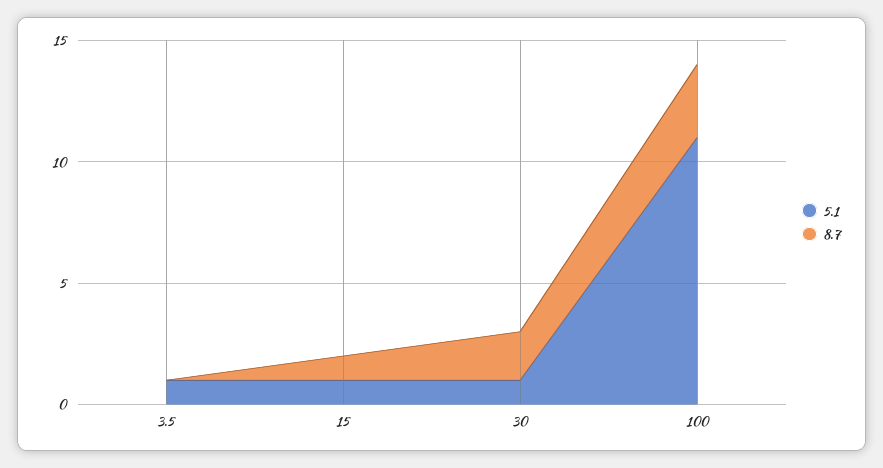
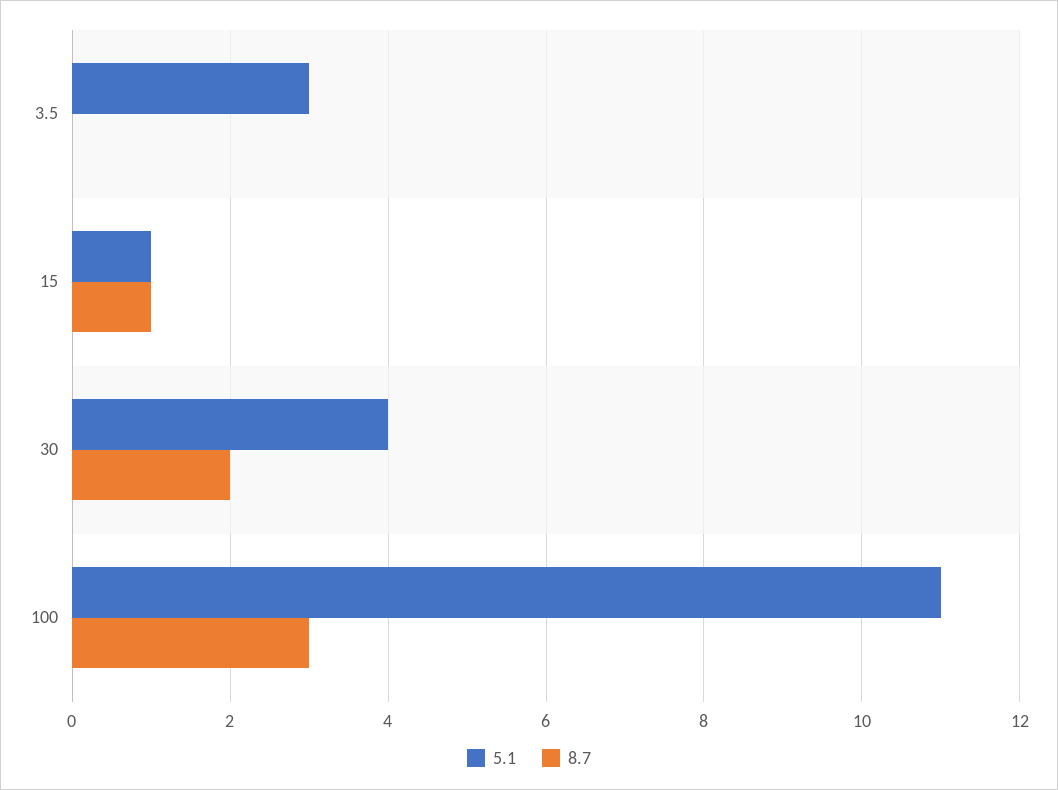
5.1, 3.5: 1 -> 3
5.1, 30: 1 -> 4

